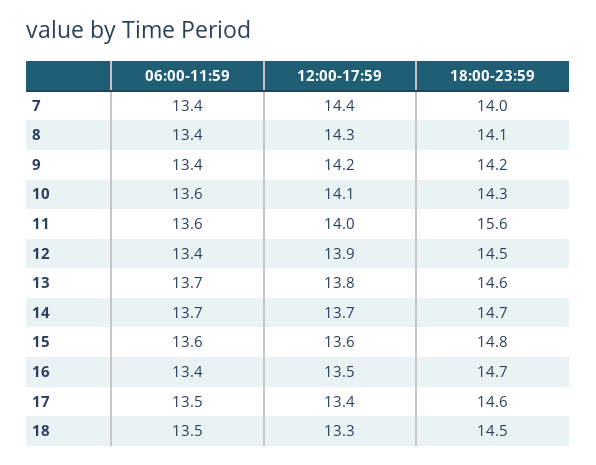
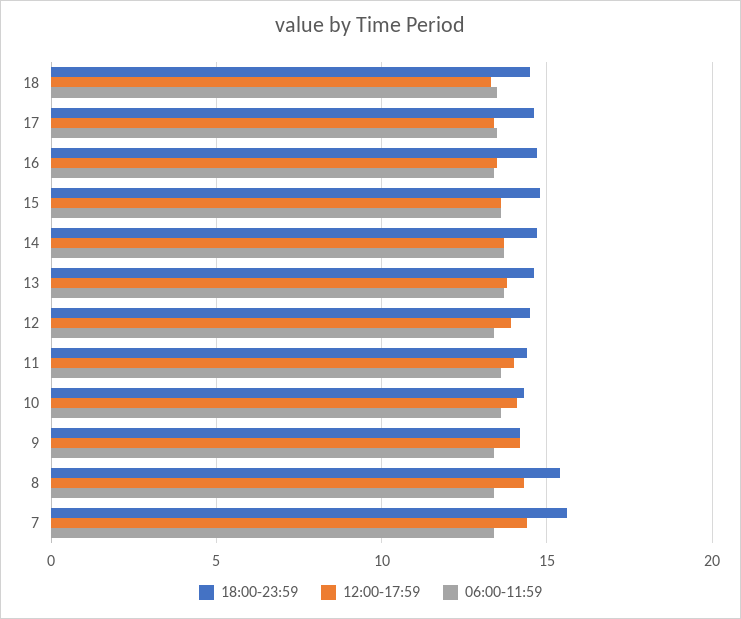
18:00-23:59, 7: 14 -> 15.5
18:00-23:59, 8: 14.1 -> 15.5
18:00-23:59, 11: 15.6 -> 14.5

